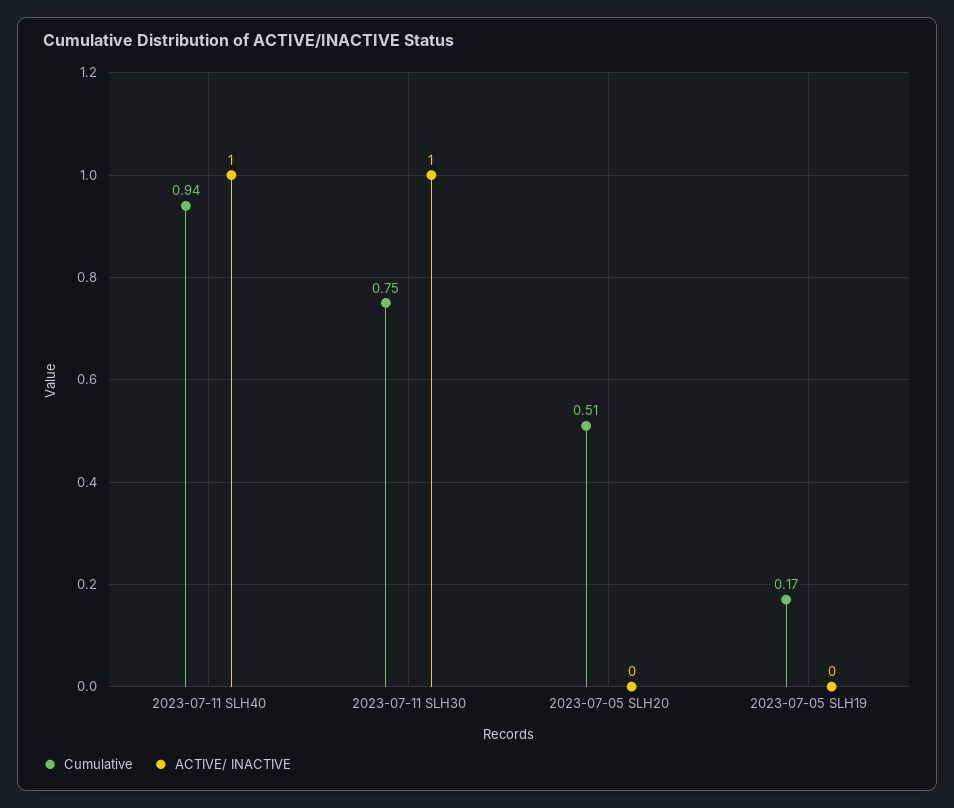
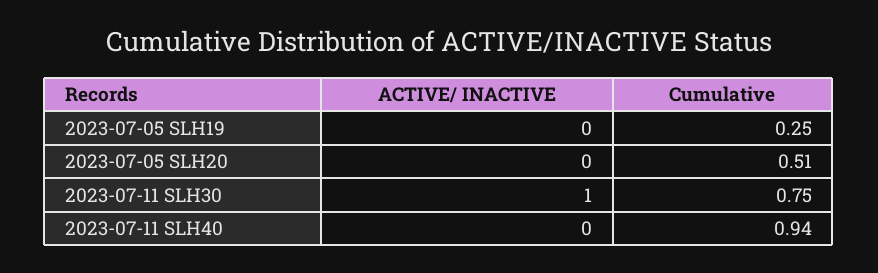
ACTIVE/ INACTIVE, 2023-07-11 SLH40: 1 -> 0
Cumulative, 2023-07-05 SLH19: 0.17 -> 0.25

